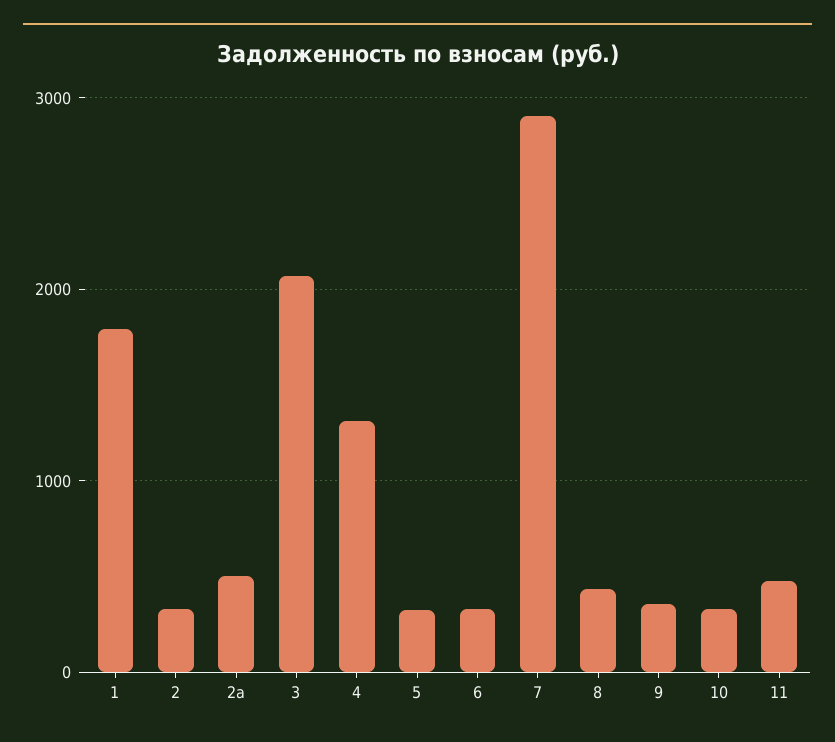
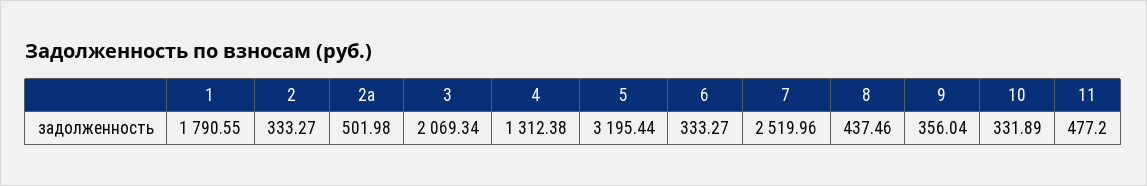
5: 300 -> 3195.44
7: 2900 -> 2519.96

